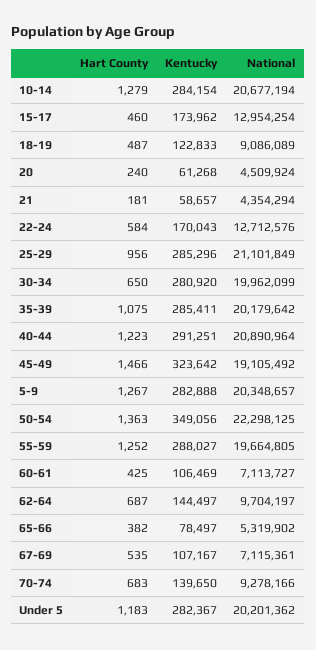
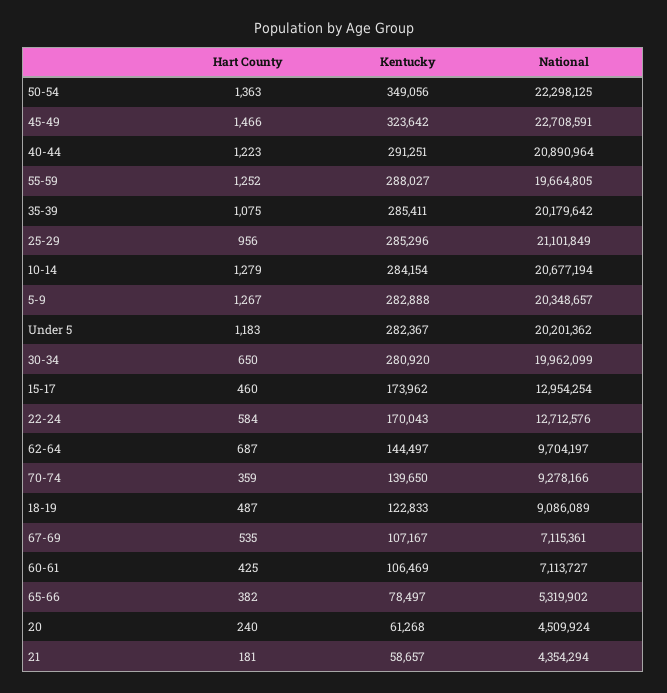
National, 45-49: 19105492 -> 22708591
Hart County, 70-74: 683 -> 359

